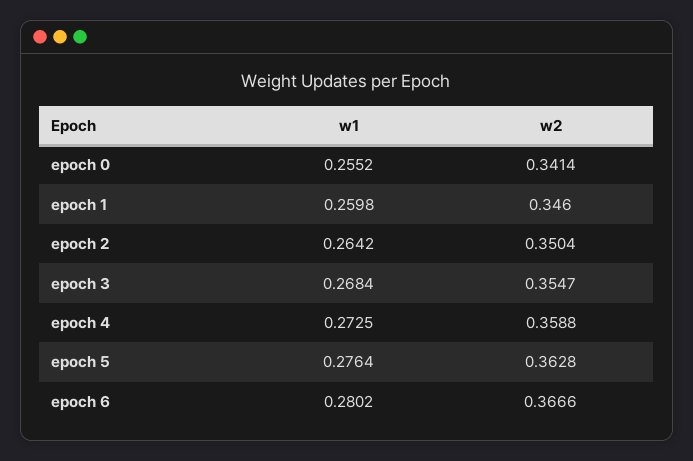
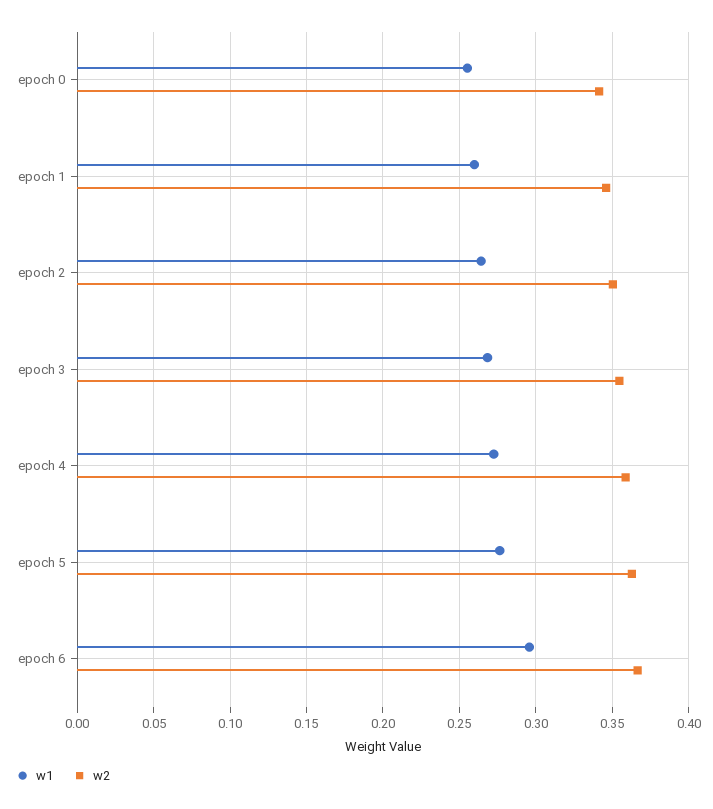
w1, epoch 6: 0.2802 -> 0.295

